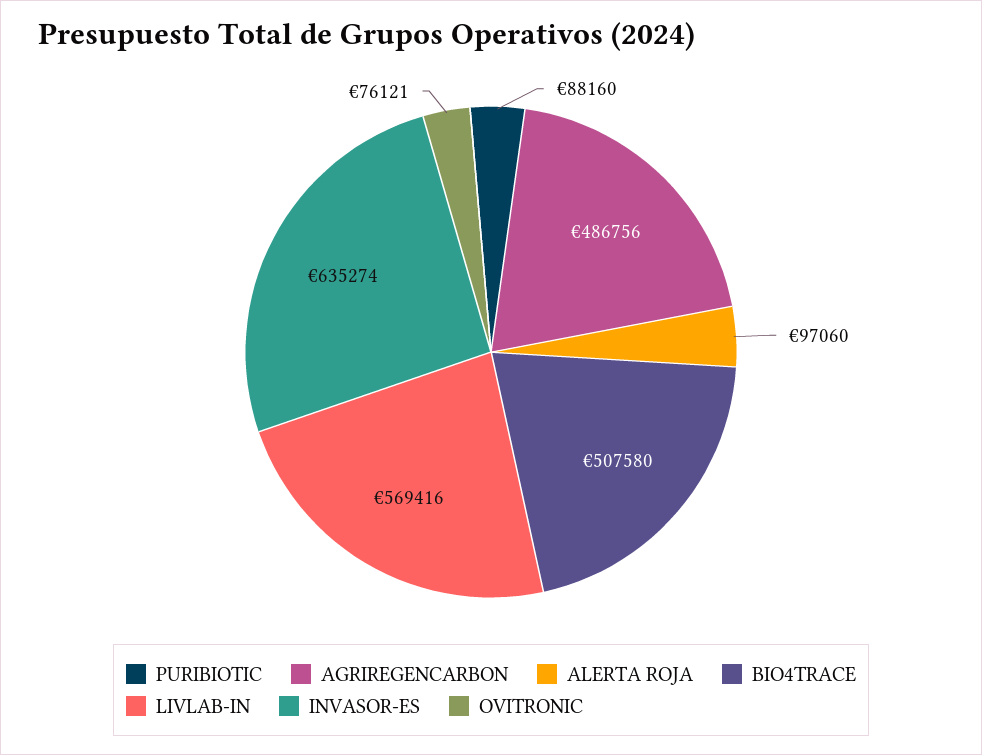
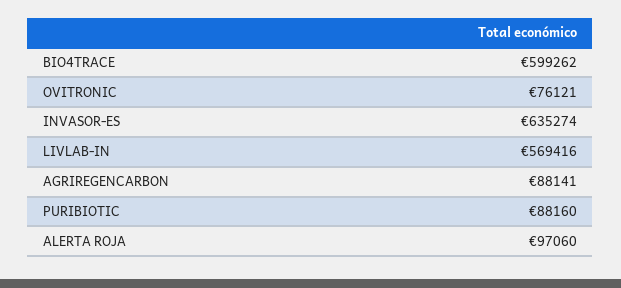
AGRIREGENCARBON: 486756 -> 88141
BIO4TRACE: 507580 -> 599262

